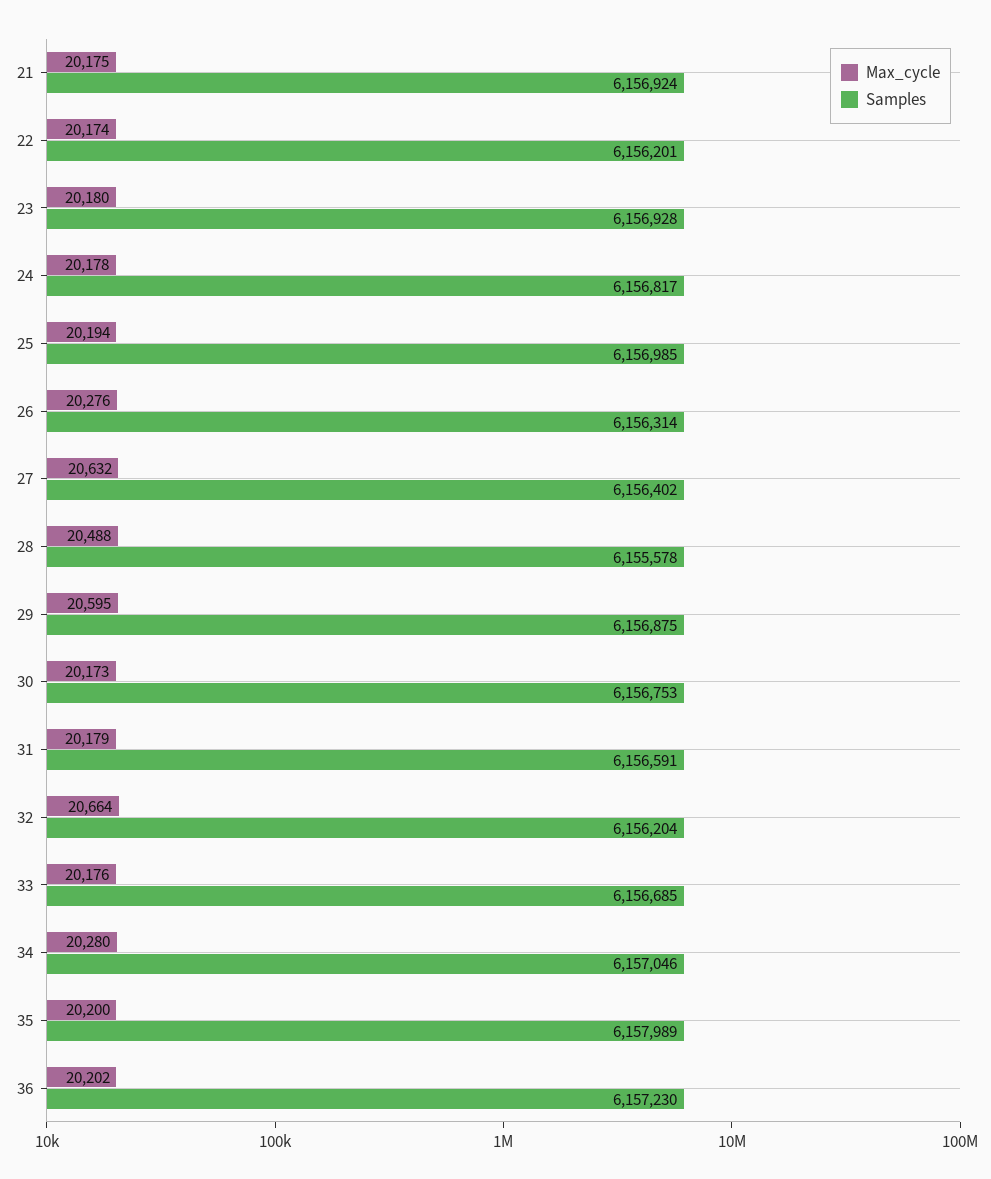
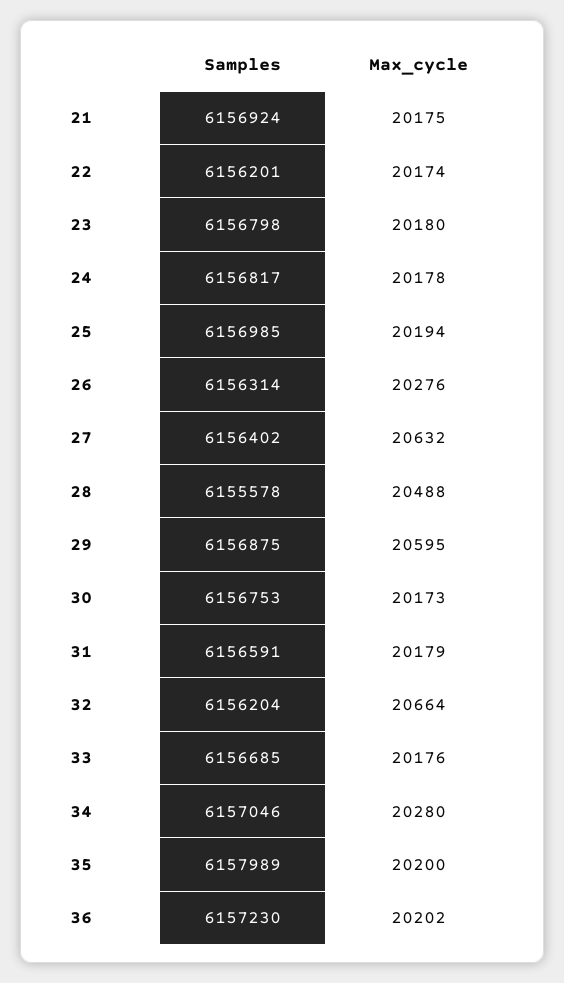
Samples, 23: 6156928 -> 6156798

